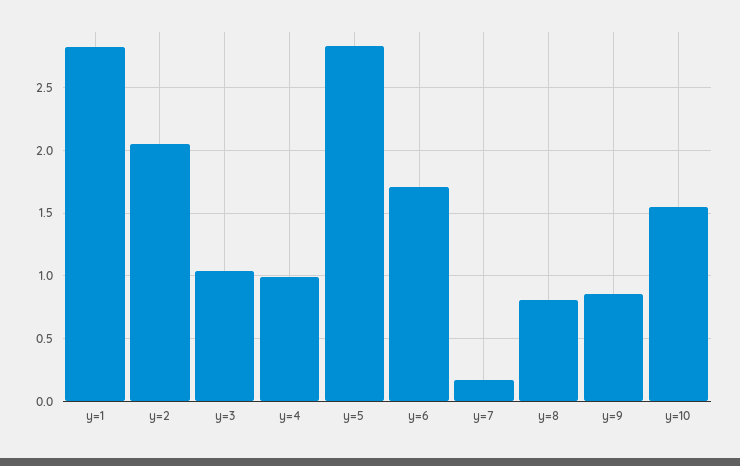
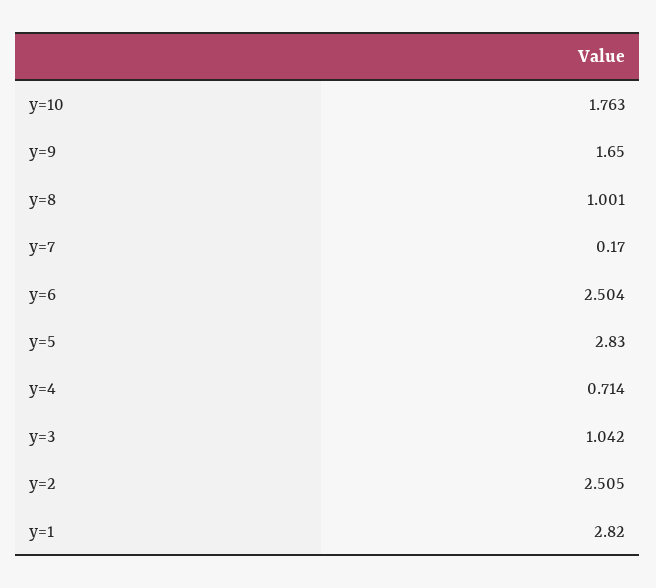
y=2: 2.05 -> 2.505
y=4: 1 -> 0.714
y=6: 1.7 -> 2.504
y=8: 0.8 -> 1.001
y=9: 0.85 -> 1.65
y=10: 1.55 -> 1.763

